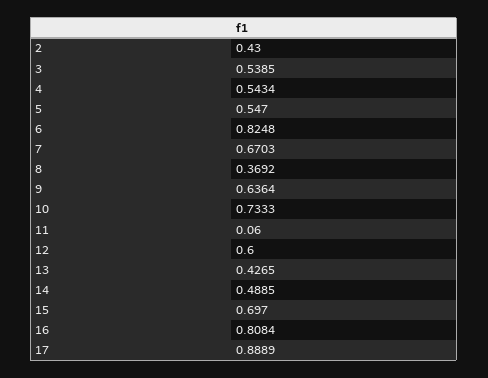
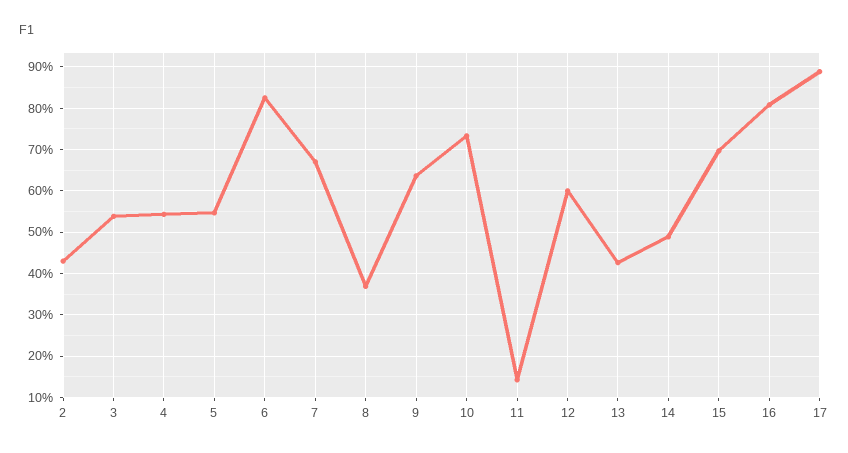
11: 0.06 -> 0.14

